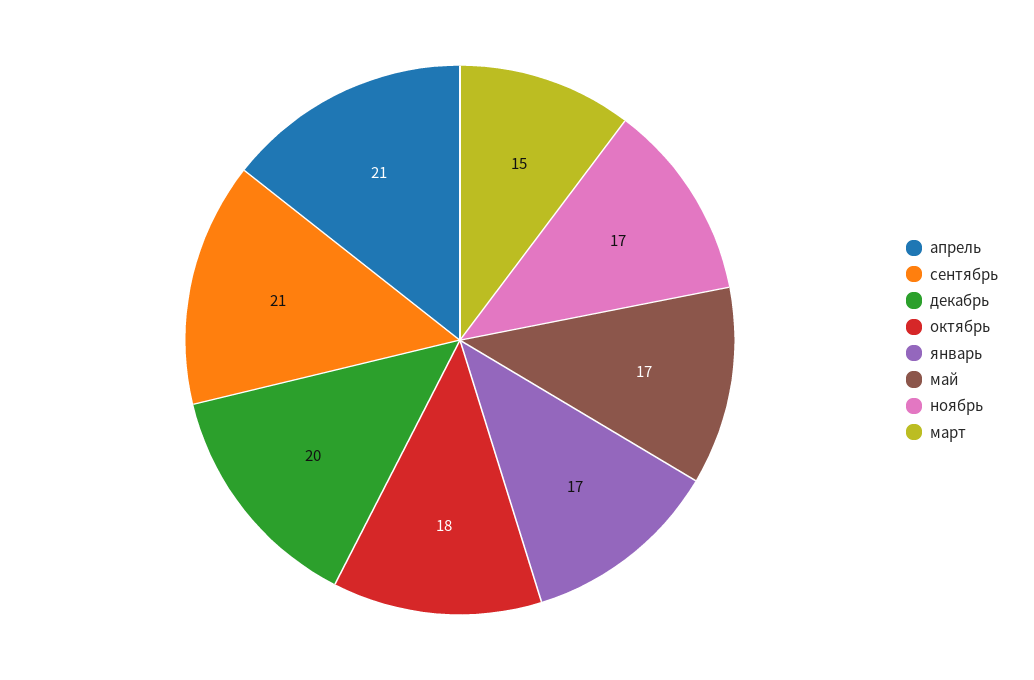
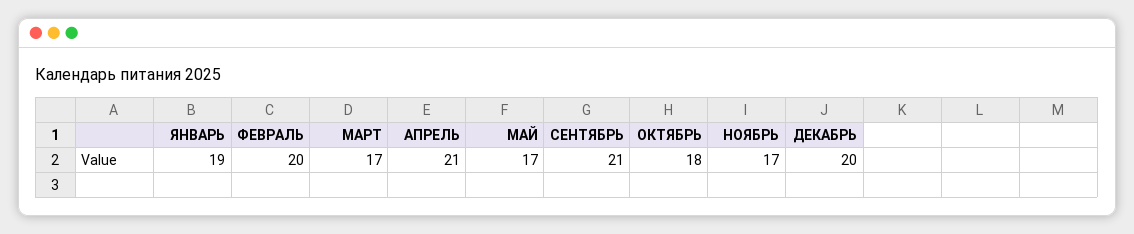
январь: 17 -> 19
март: 15 -> 17
ФЕВРАЛЬ: none -> 20

